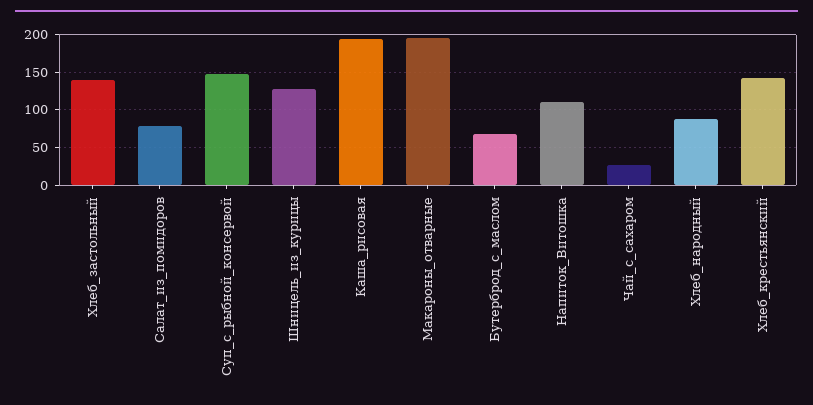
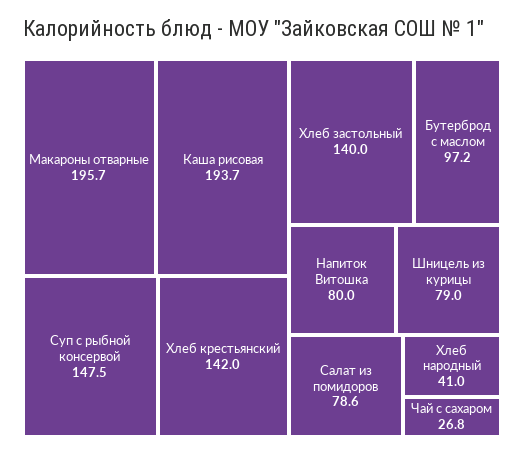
Шницель_из_курицы: 130 -> 79
Бутерброд_с_маслом: 70 -> 97.2
Напиток_Витошка: 110 -> 80
Хлеб_народный: 90 -> 41

